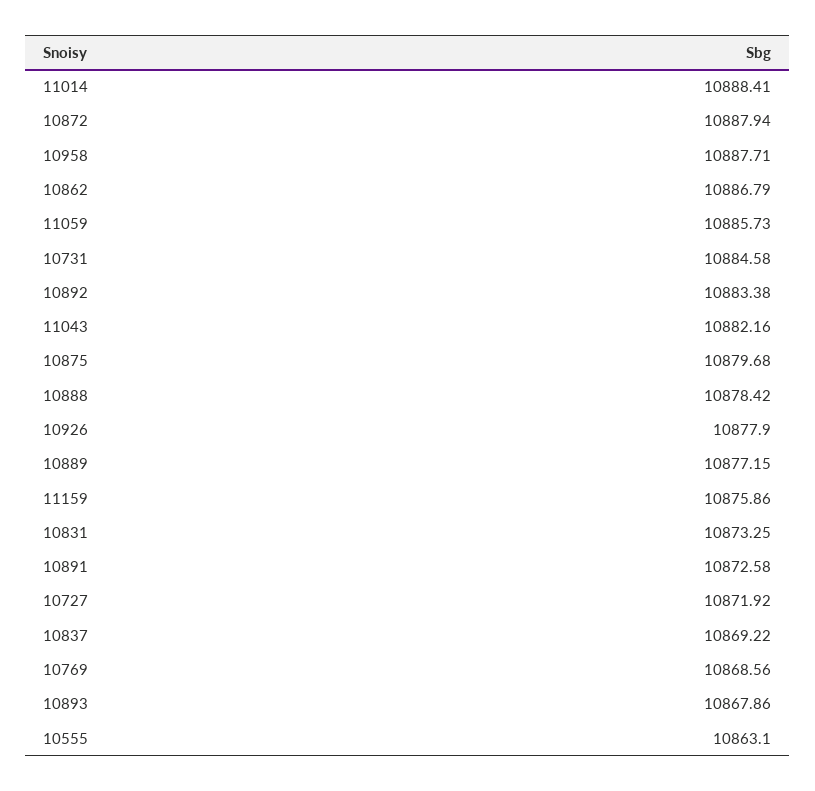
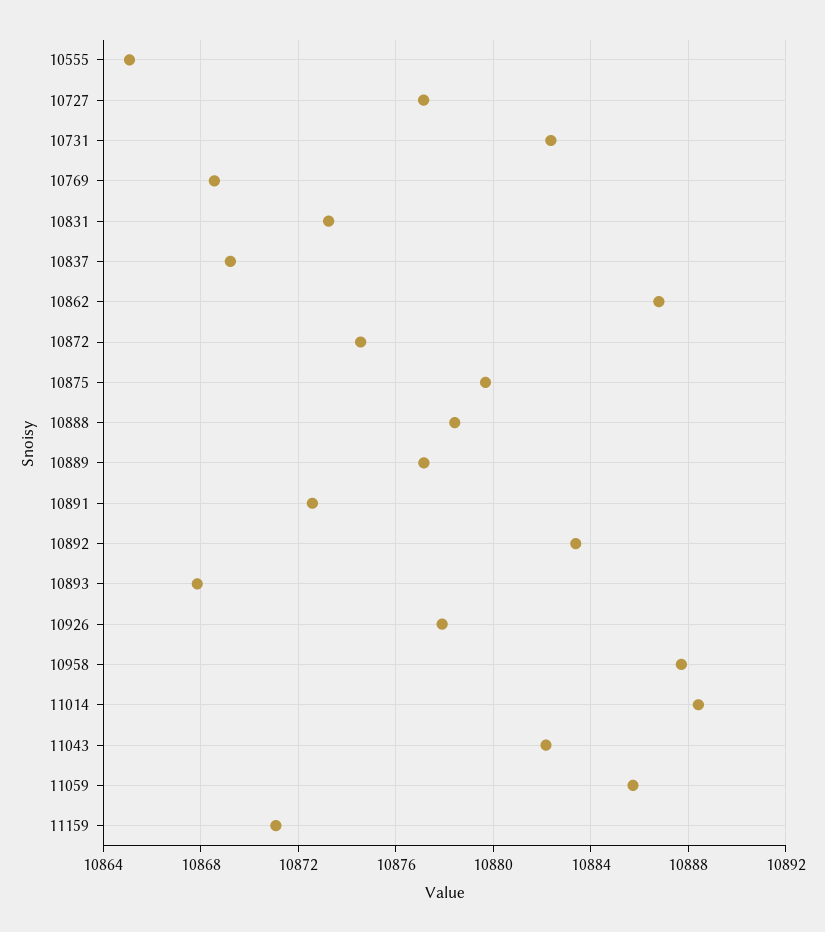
10872: 10887.94 -> 10874.5
10731: 10884.58 -> 10882.5
11159: 10875.86 -> 10871
10727: 10871.92 -> 10877
10555: 10863.1 -> 10865

